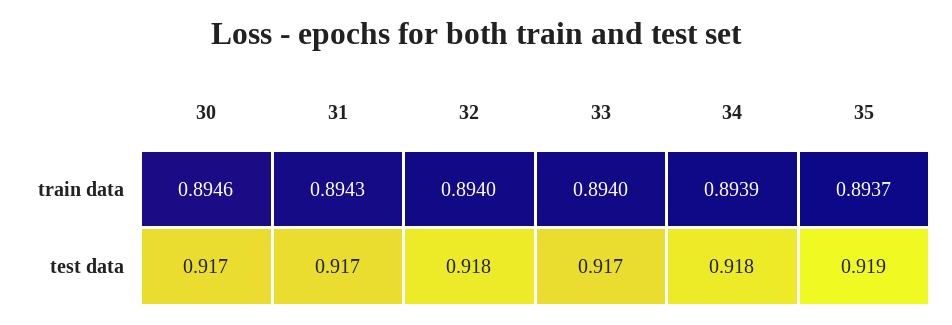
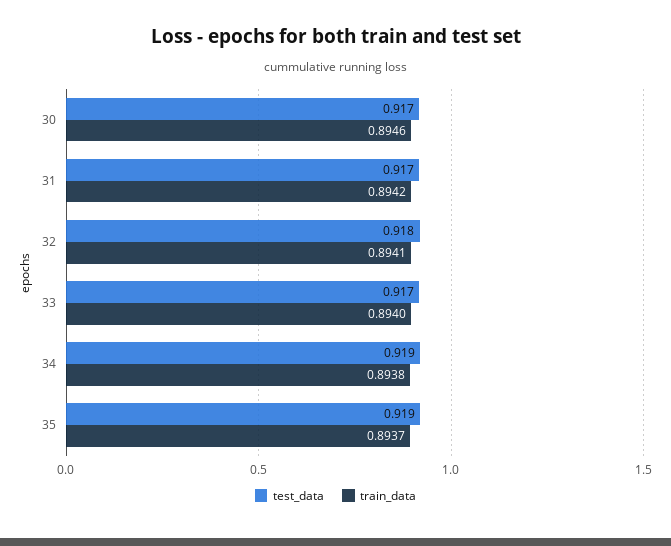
train data, 31: 0.8943 -> 0.8942
train data, 32: 0.894 -> 0.8941
train data, 34: 0.8939 -> 0.8938
test data, 34: 0.918 -> 0.919

